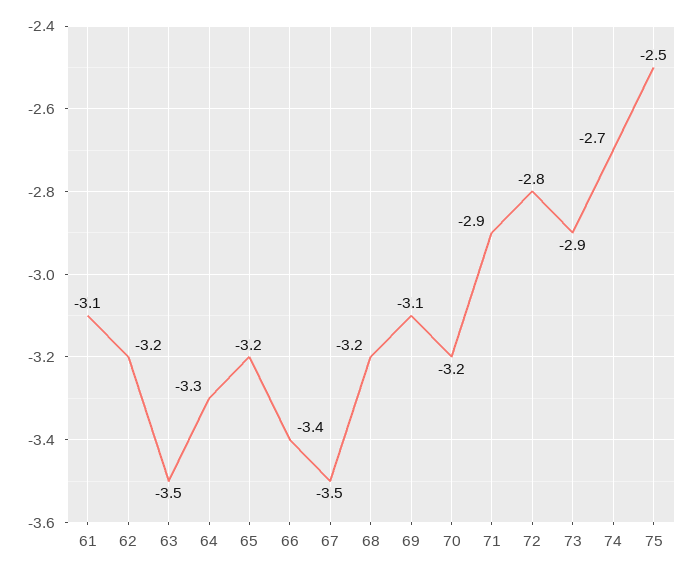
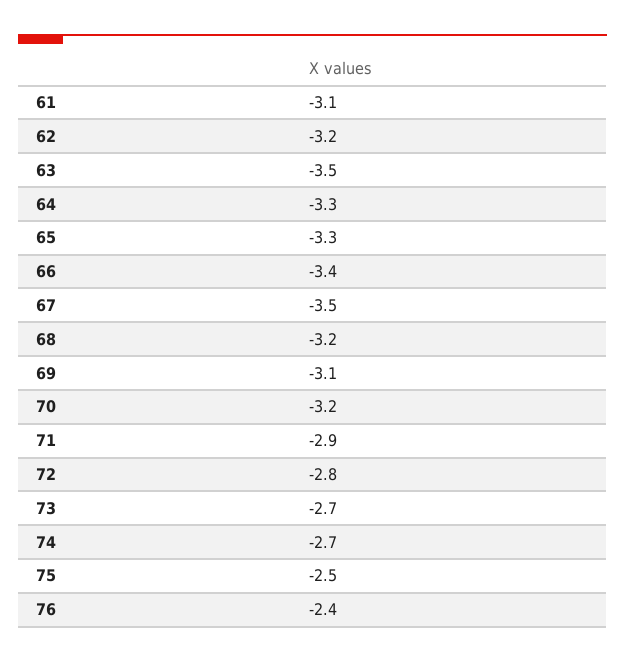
65: -3.2 -> -3.3
73: -2.9 -> -2.7
76: none -> -2.4

